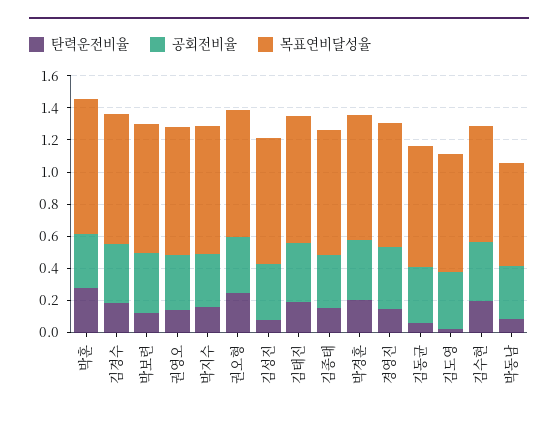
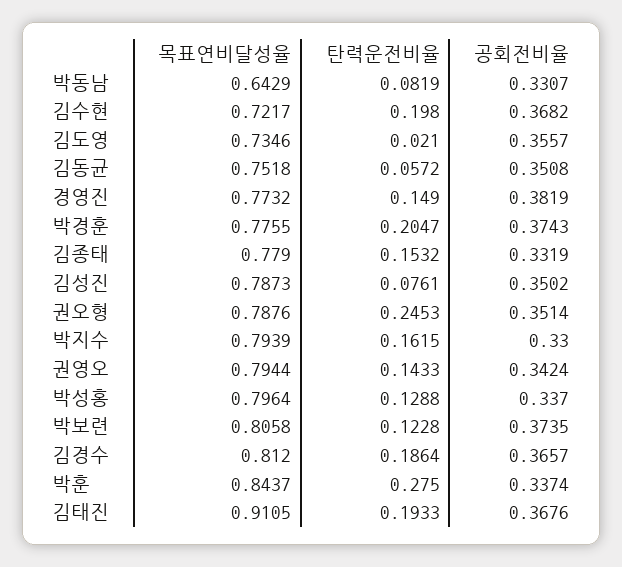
목표연비달성율, 김태진: 0.8 -> 0.9105
목표연비달성율, 박성홍: none -> 0.7964
탄력운전비율, 박성홍: none -> 0.1288
공회전비율, 박성홍: none -> 0.337

